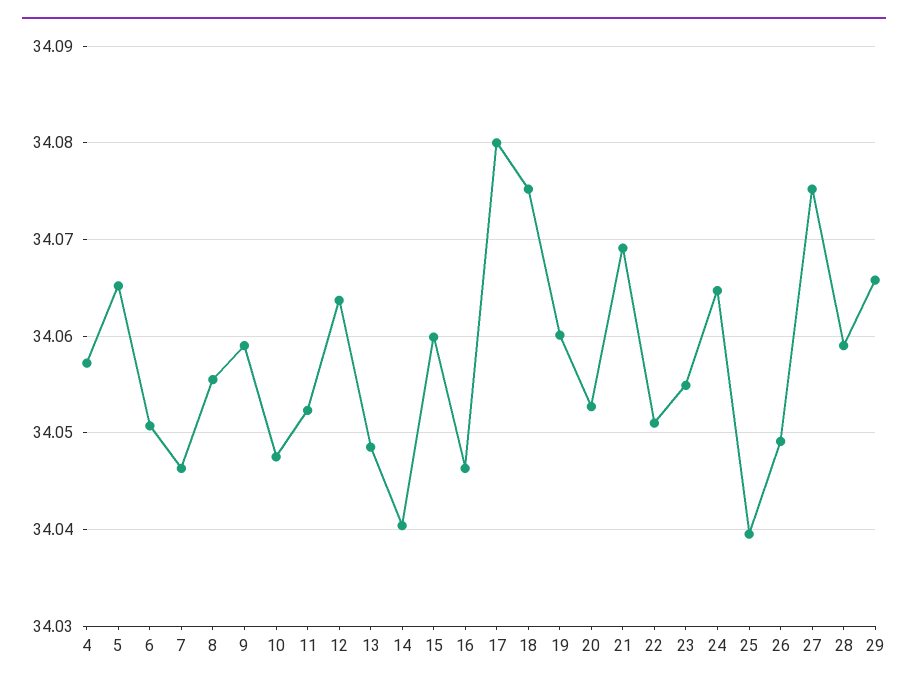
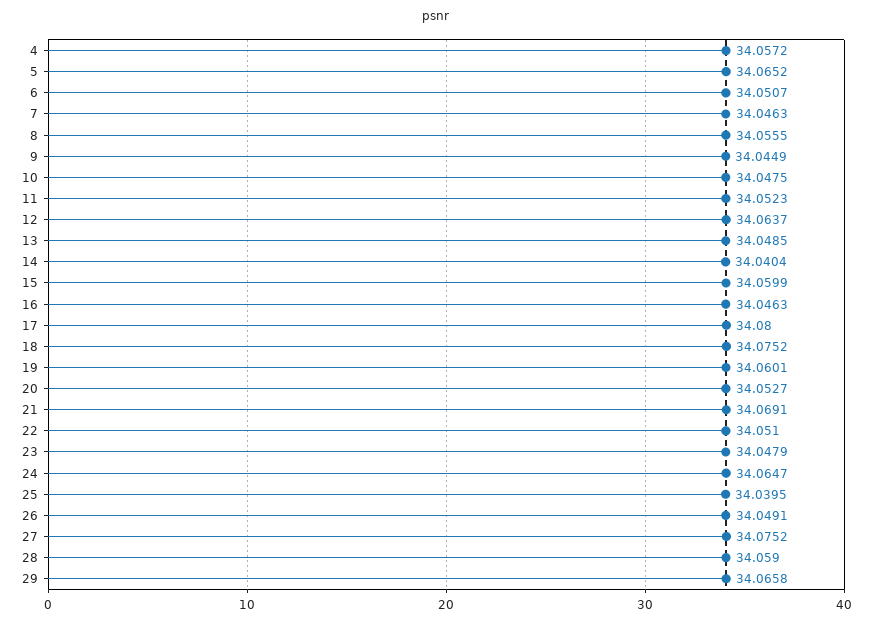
9: 34.059 -> 34.0449
23: 34.055 -> 34.0479

